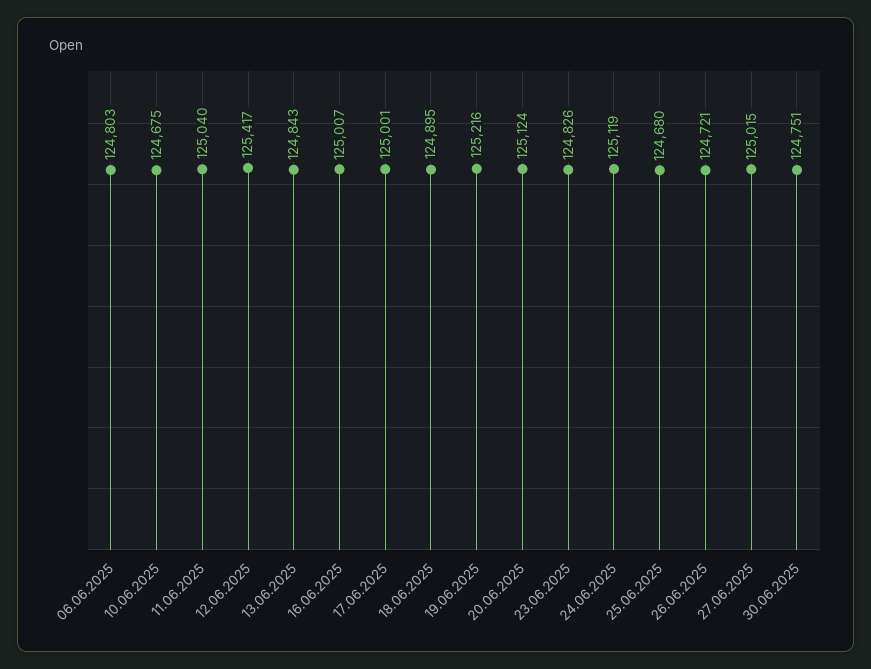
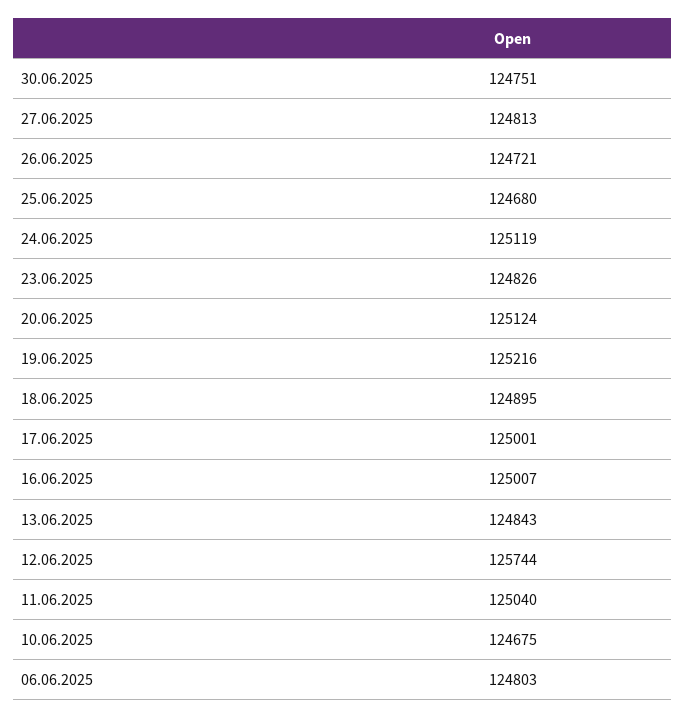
12.06.2025: 125417 -> 125744
27.06.2025: 125015 -> 124813

